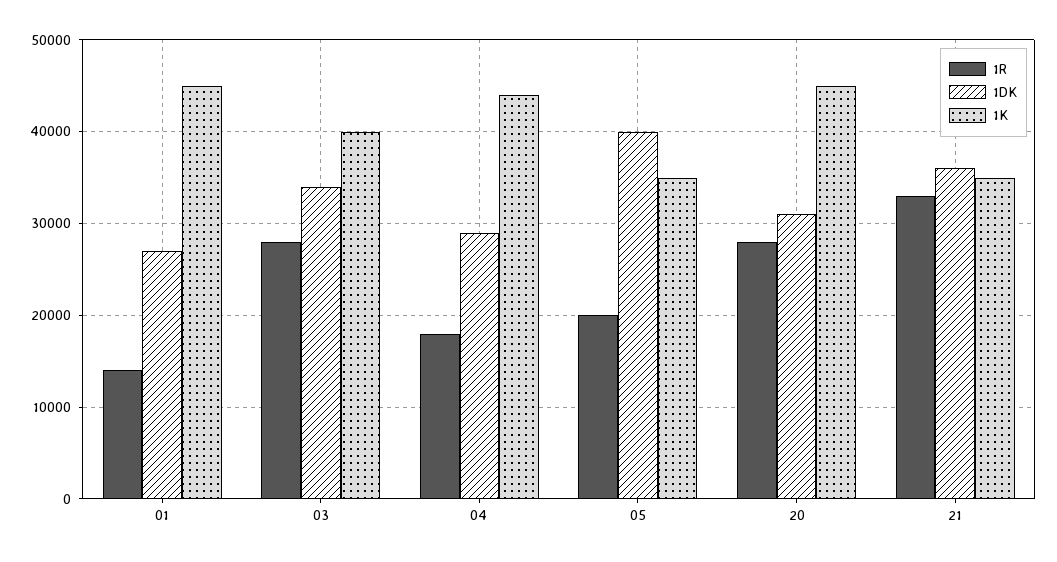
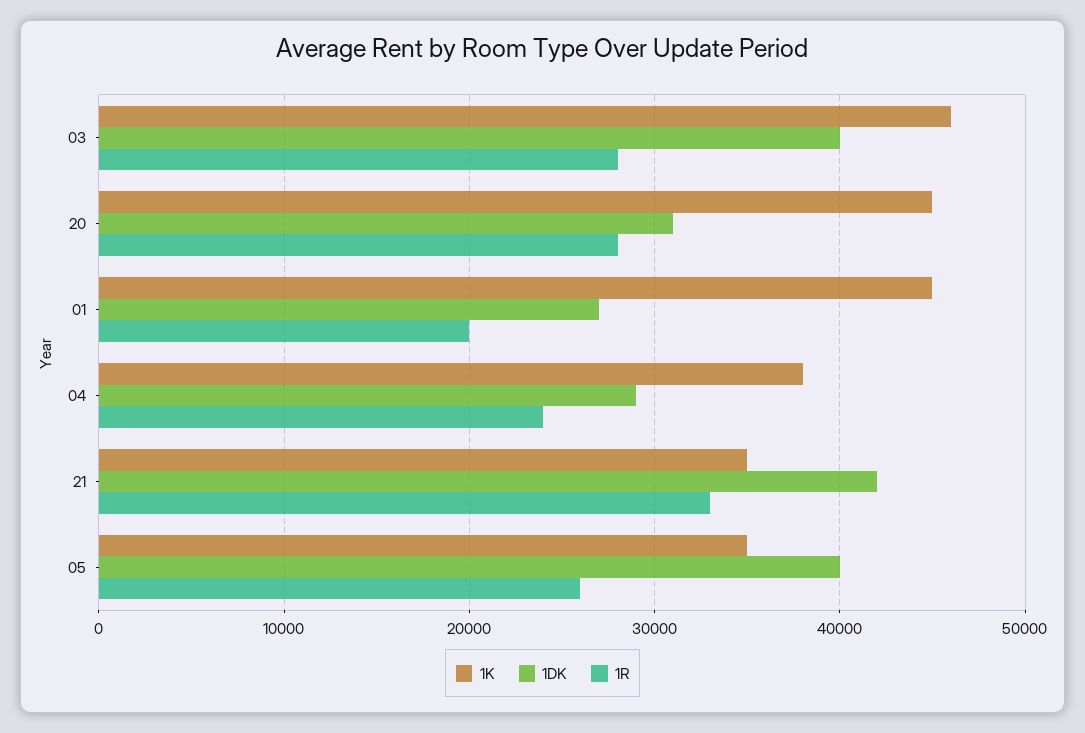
1R, 01: 14000 -> 20000
1DK, 03: 34000 -> 40000
1K, 03: 40000 -> 46000
1R, 04: 18000 -> 24000
1K, 04: 44000 -> 38000
1R, 05: 20000 -> 26000
1DK, 21: 36000 -> 42000

